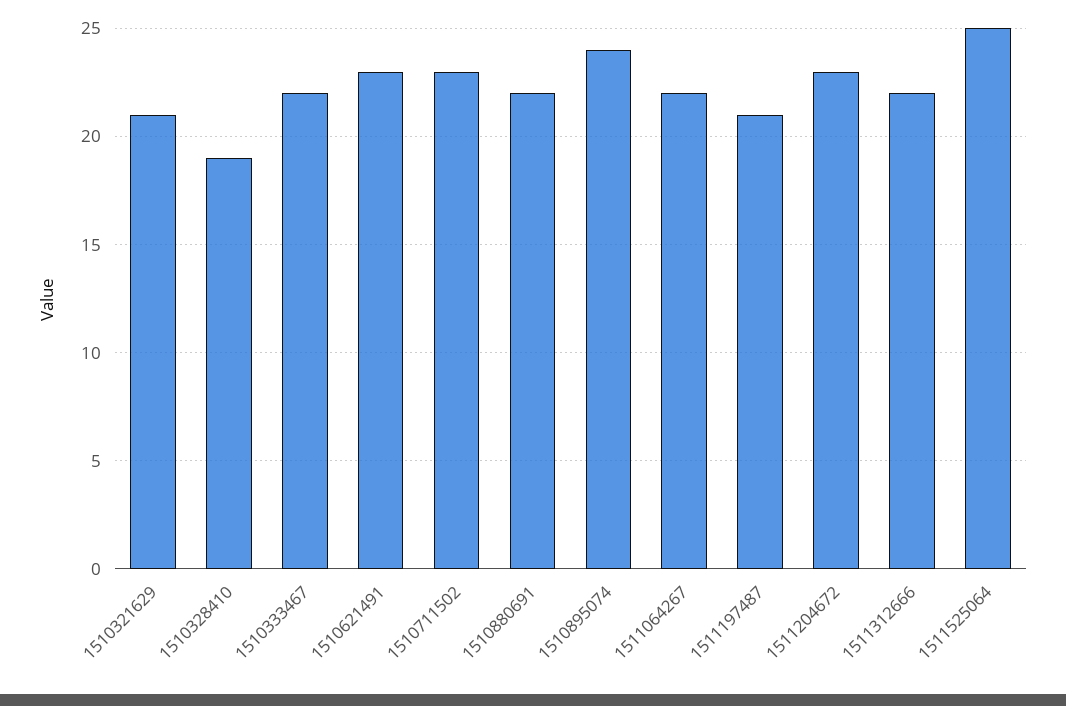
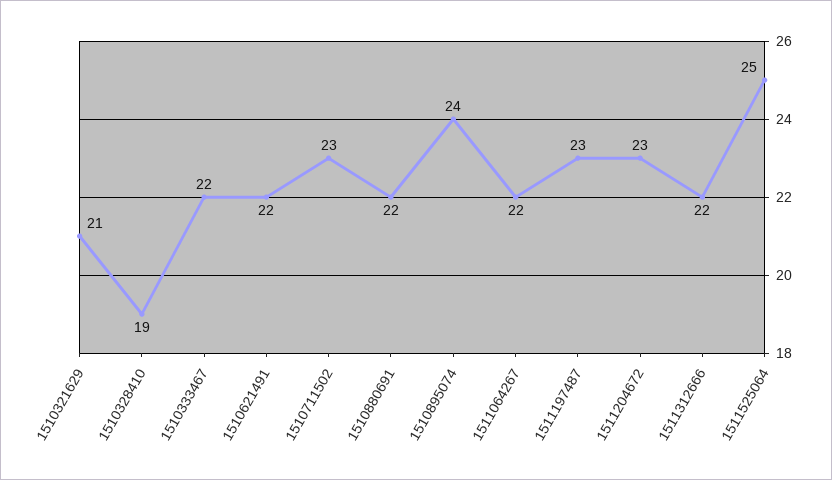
1510621491: 23 -> 22
1511197487: 21 -> 23

